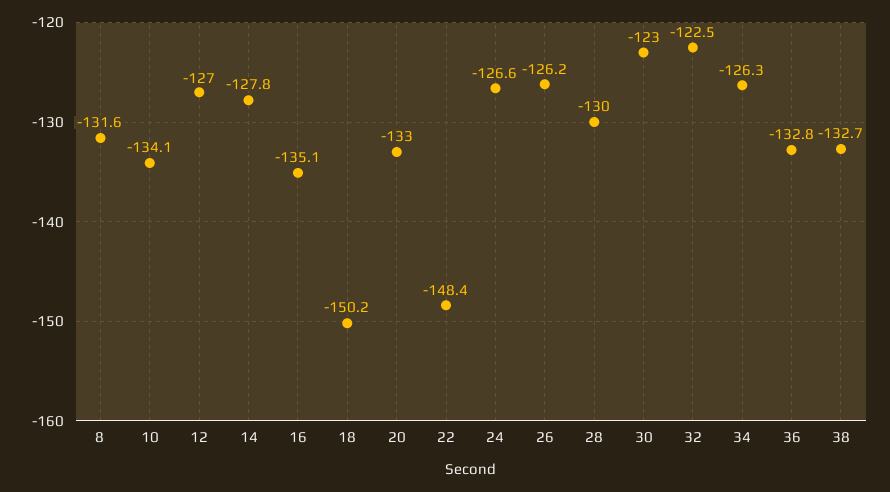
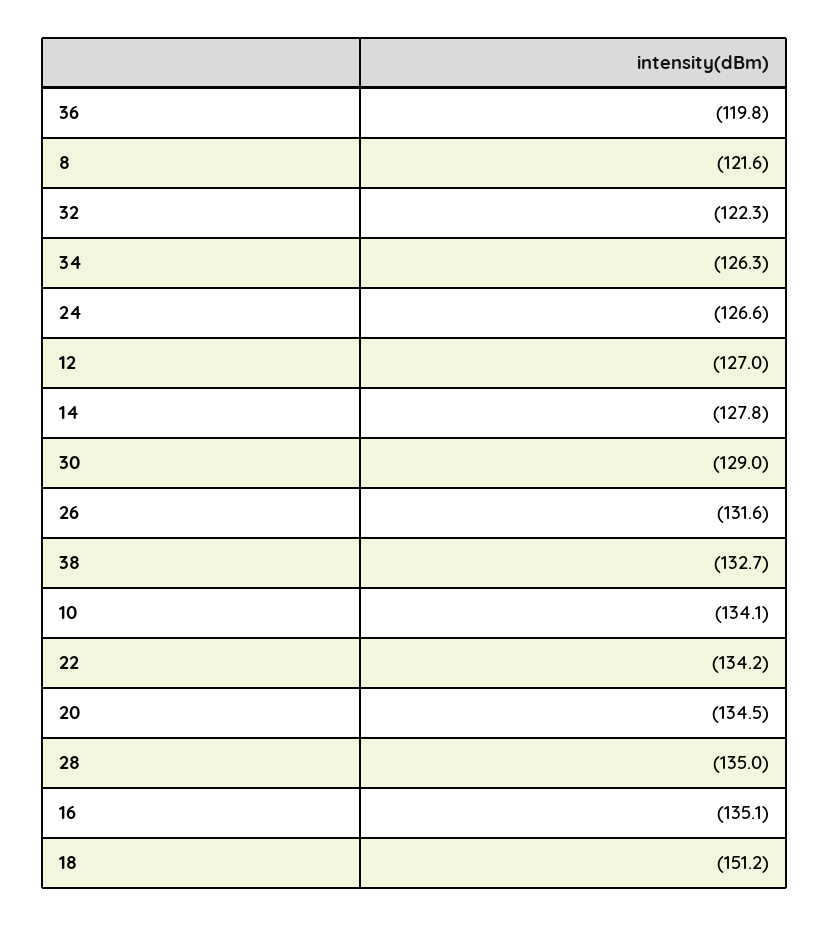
8: -131.6 -> -121.6
18: -150.2 -> -151.2
20: -133 -> -134.5
22: -148.4 -> -134.2
26: -126.2 -> -131.6
28: -130 -> -135
30: -123 -> -129
32: -122.5 -> -122.3
36: -132.8 -> -119.8

